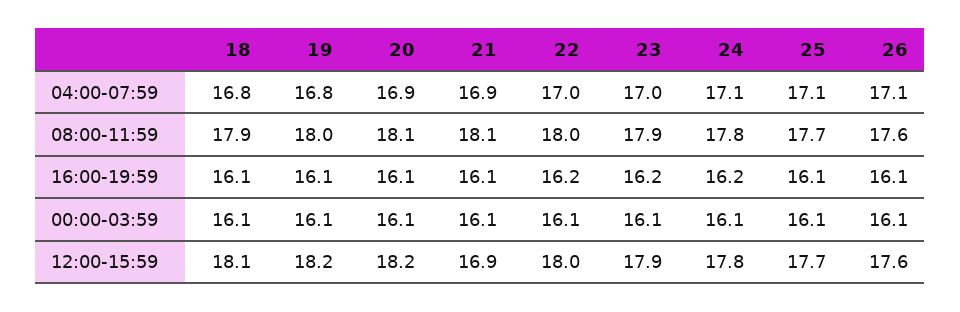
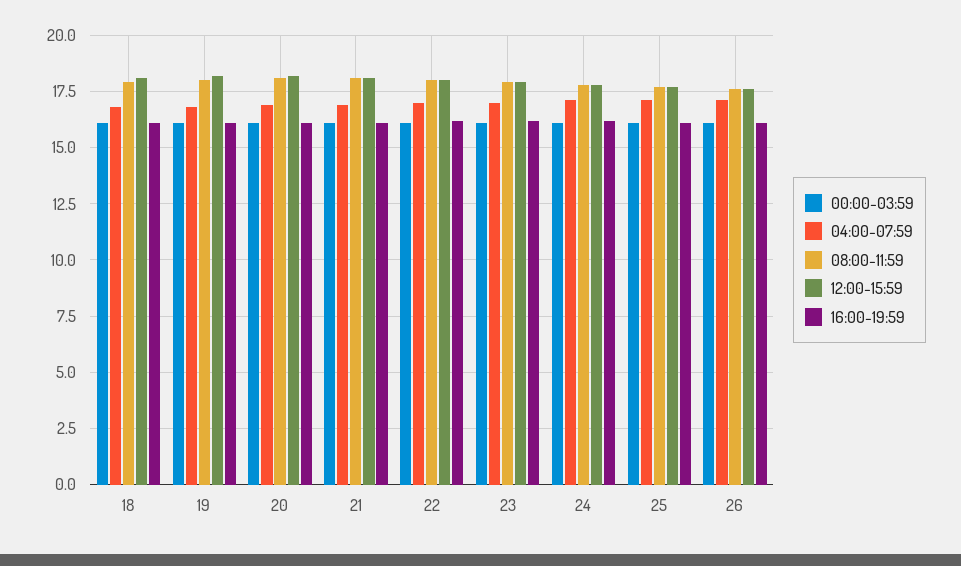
12:00-15:59, 21: 16.9 -> 18

